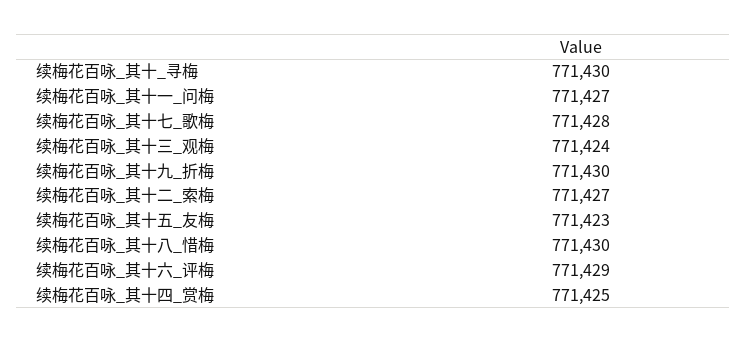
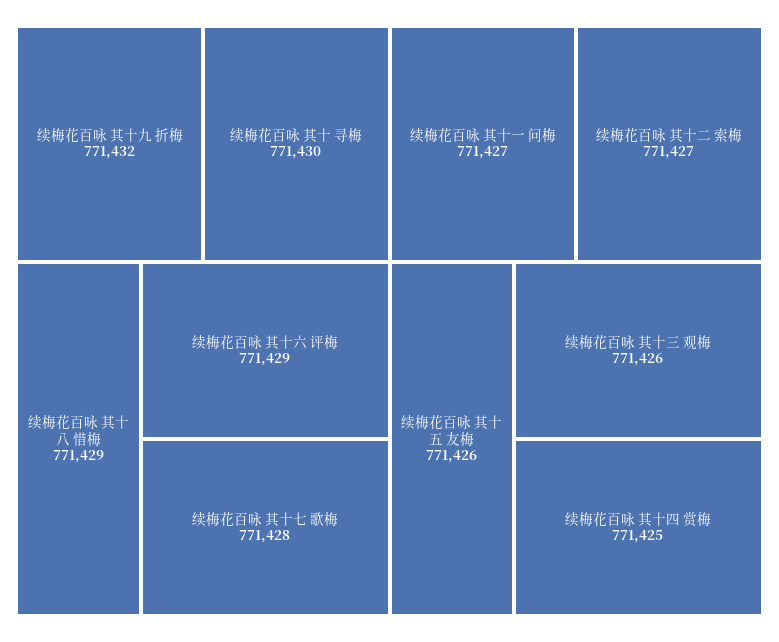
续梅花百咏_其十三_观梅: 771424 -> 771426
续梅花百咏_其十九_折梅: 771430 -> 771432
续梅花百咏_其十五_友梅: 771423 -> 771426
续梅花百咏_其十八_惜梅: 771430 -> 771429

